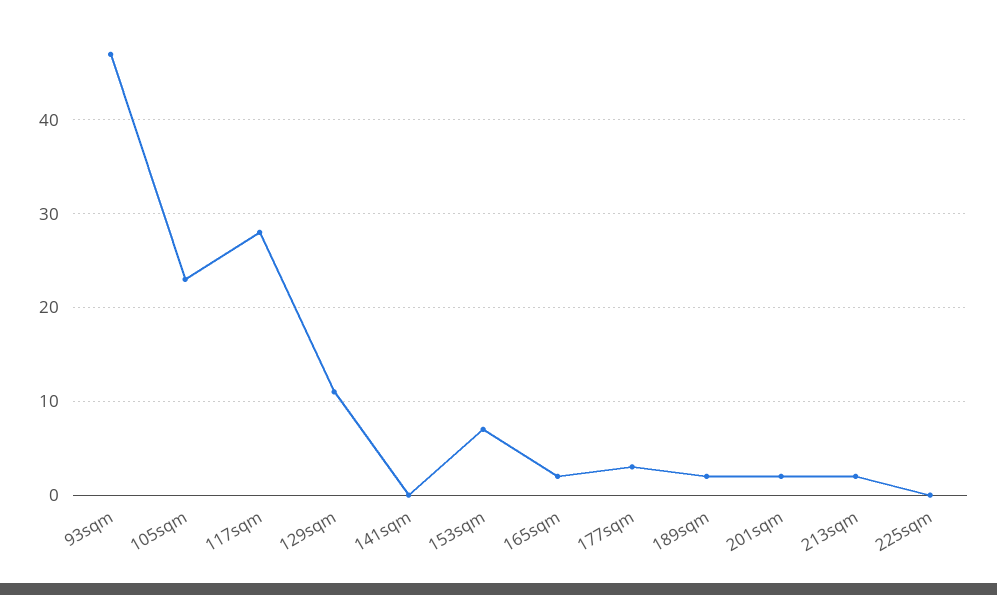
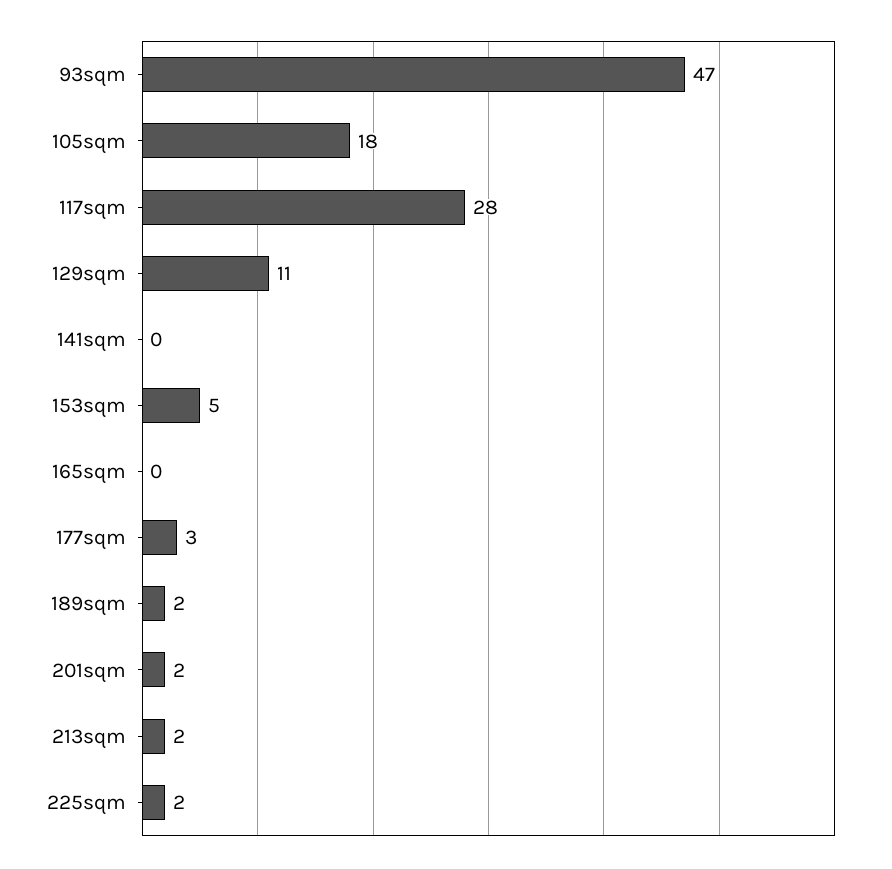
105sqm: 23 -> 18
153sqm: 7 -> 5
165sqm: 2 -> 0
225sqm: 0 -> 2

